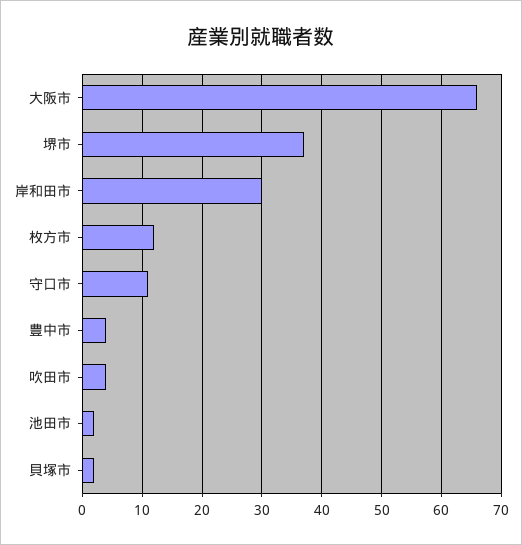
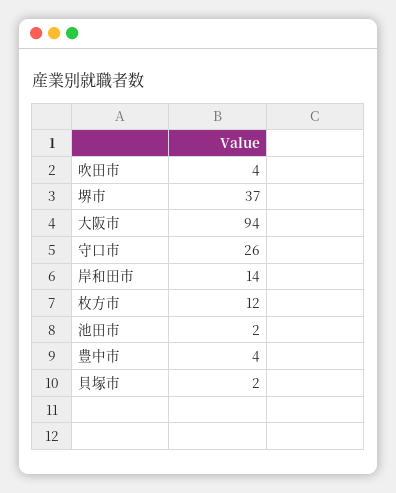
大阪市: 65 -> 94
岸和田市: 30 -> 14
守口市: 10 -> 26

